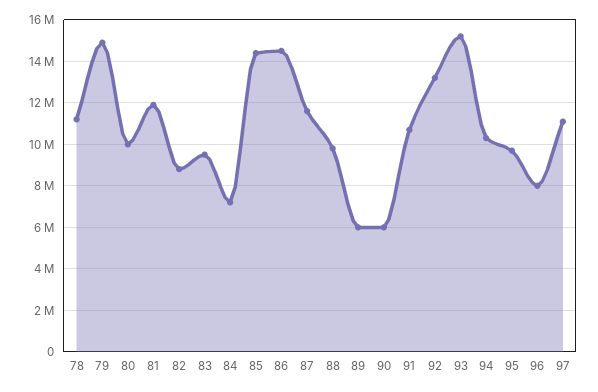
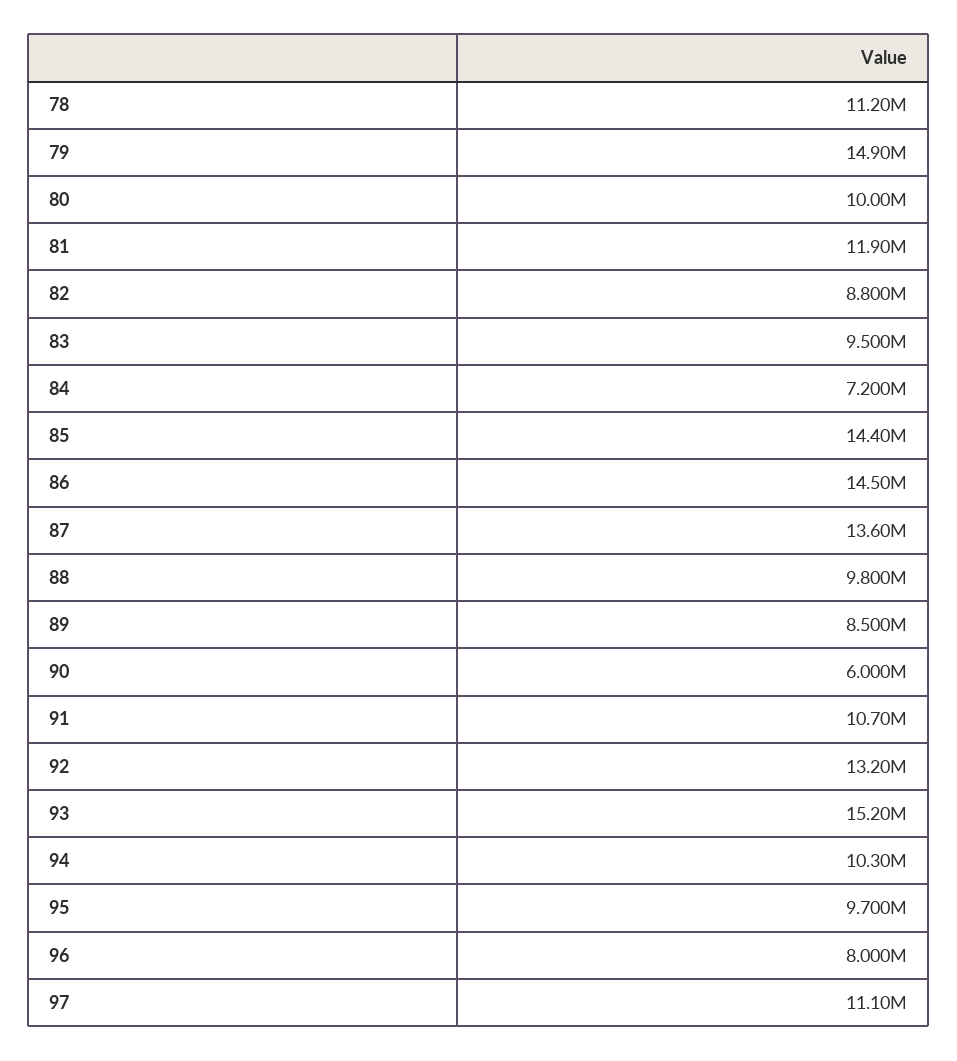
87: 11500000 -> 13600000
89: 6000000 -> 8500000

